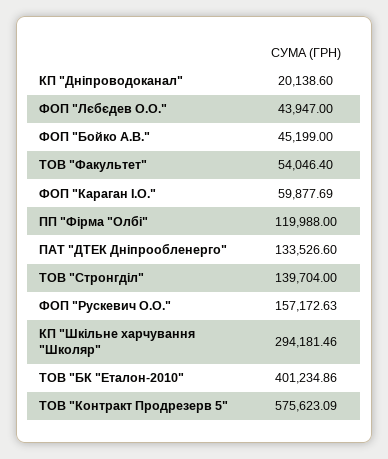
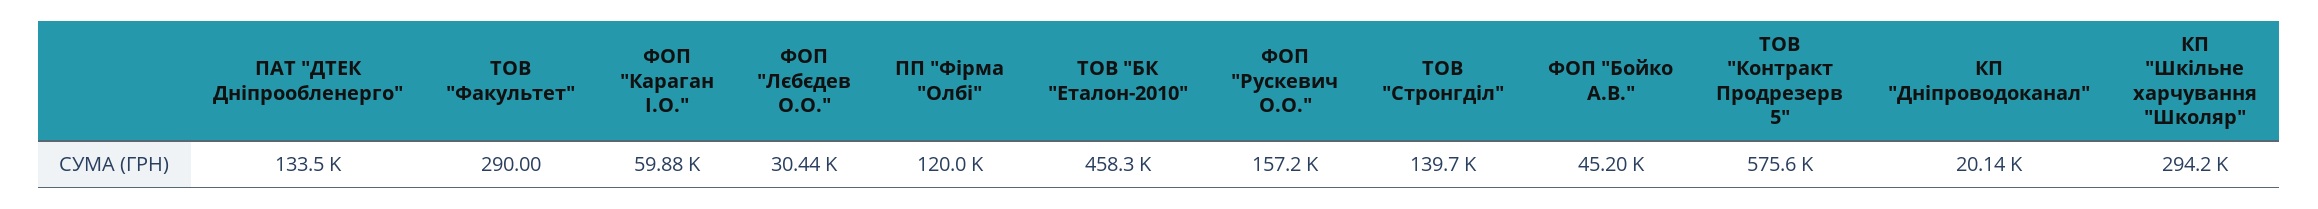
ФОП "Лєбєдев О.О.": 43947 -> 30440
ТОВ "Факультет": 54046.4 -> 290
ТОВ "БК "Еталон-2010": 401234.86 -> 458300

